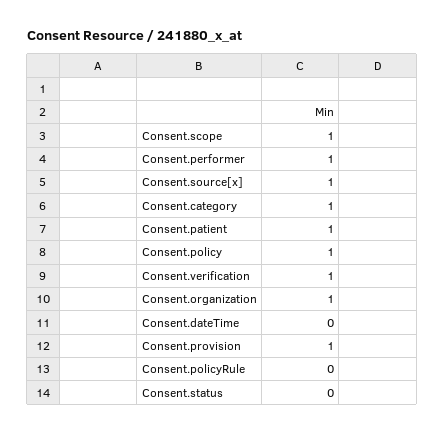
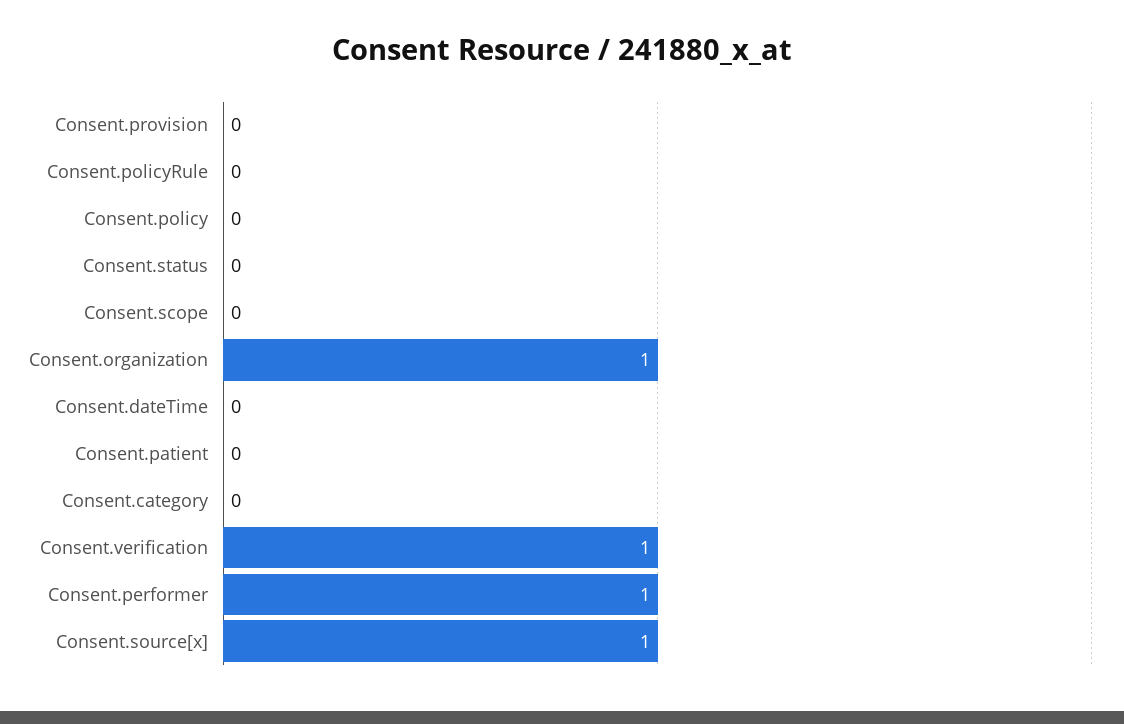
Consent.scope: 1 -> 0
Consent.category: 1 -> 0
Consent.patient: 1 -> 0
Consent.policy: 1 -> 0
Consent.provision: 1 -> 0

